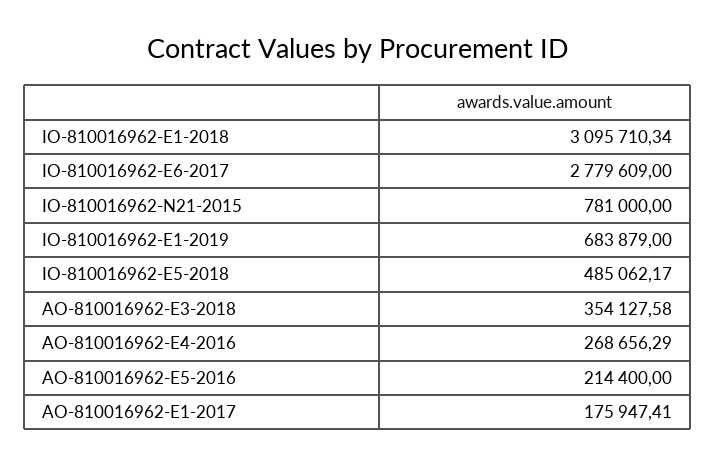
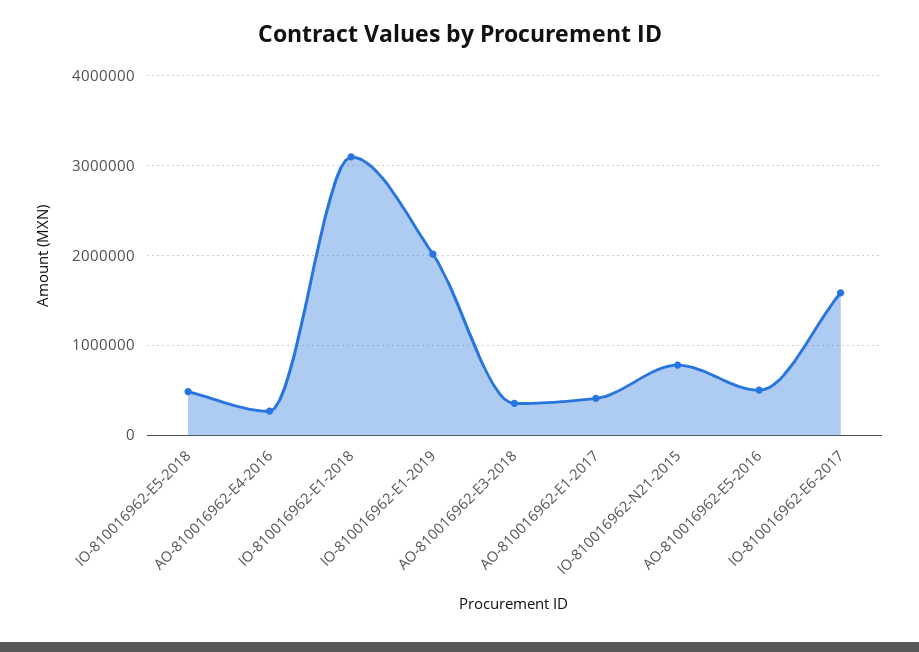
IO-810016962-E6-2017: 2779609 -> 1600000
IO-810016962-E1-2019: 683879 -> 2000000
AO-810016962-E5-2016: 214400 -> 500000
AO-810016962-E1-2017: 175947.41 -> 400000

